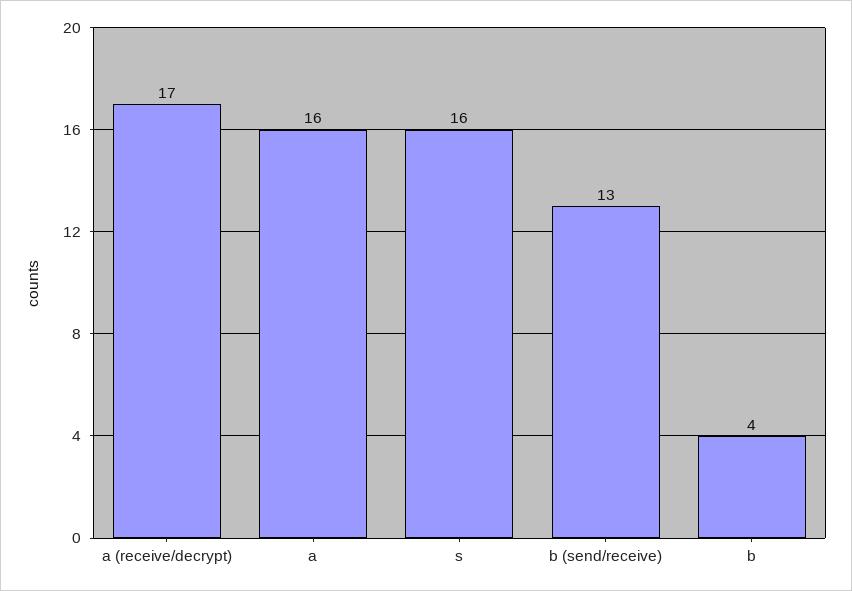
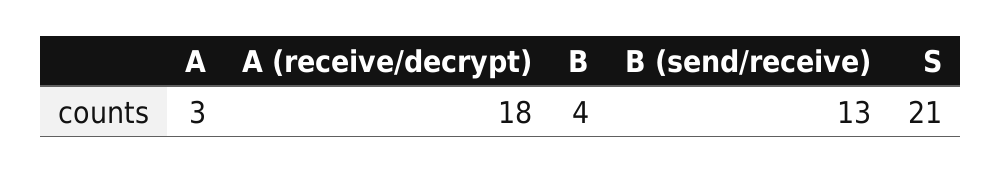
a (receive/decrypt): 17 -> 18
a: 16 -> 3
s: 16 -> 21

